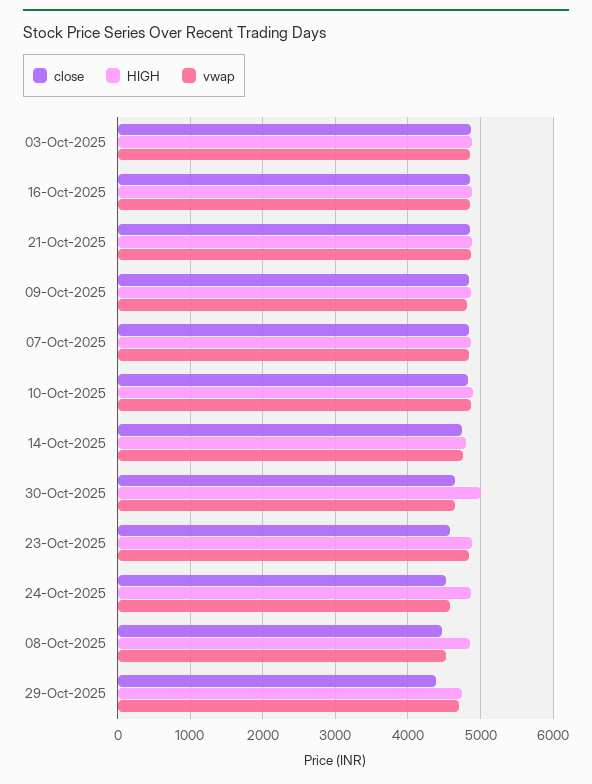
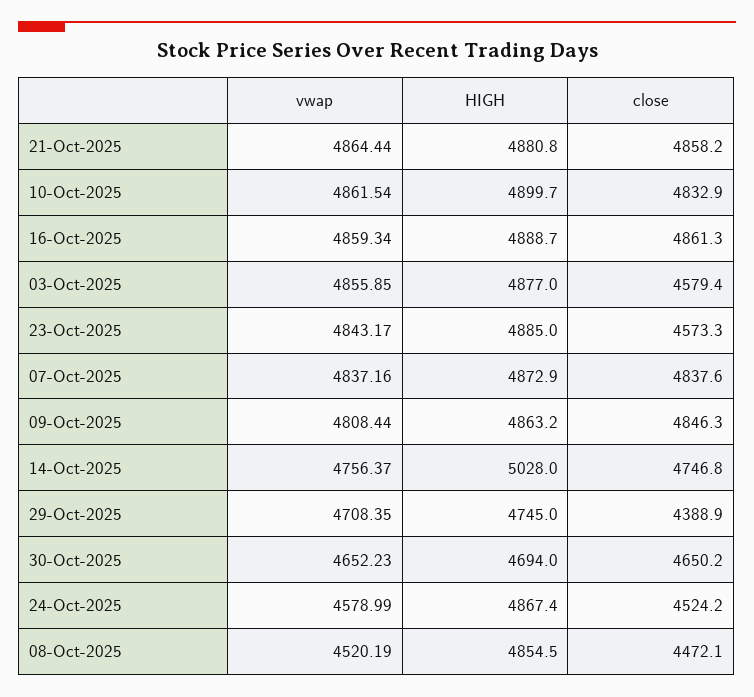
close, 03-Oct-2025: 4900 -> 4579.4
HIGH, 14-Oct-2025: 4800 -> 5028
HIGH, 30-Oct-2025: 5000 -> 4694

